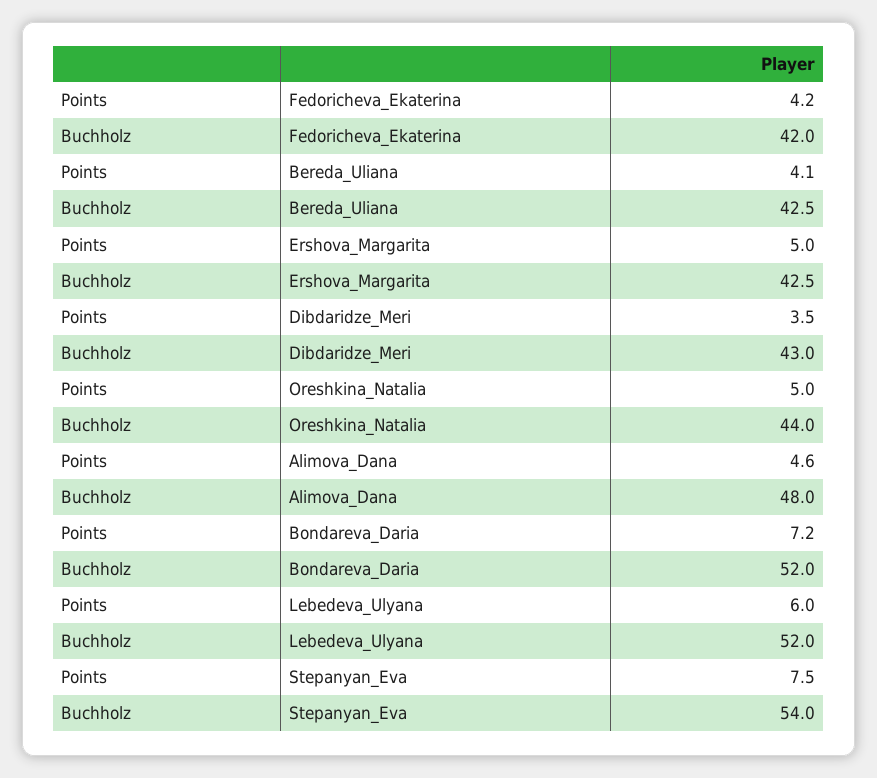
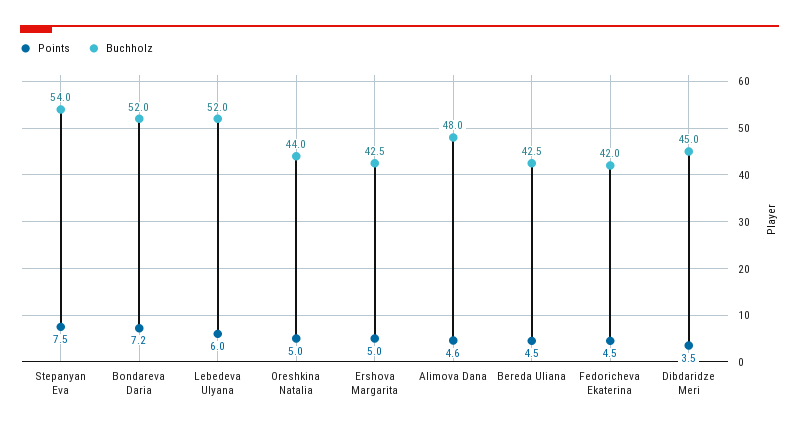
Points, Fedoricheva_Ekaterina: 4.2 -> 4.5
Points, Bereda_Uliana: 4.1 -> 4.5
Buchholz, Dibdaridze_Meri: 43 -> 45

